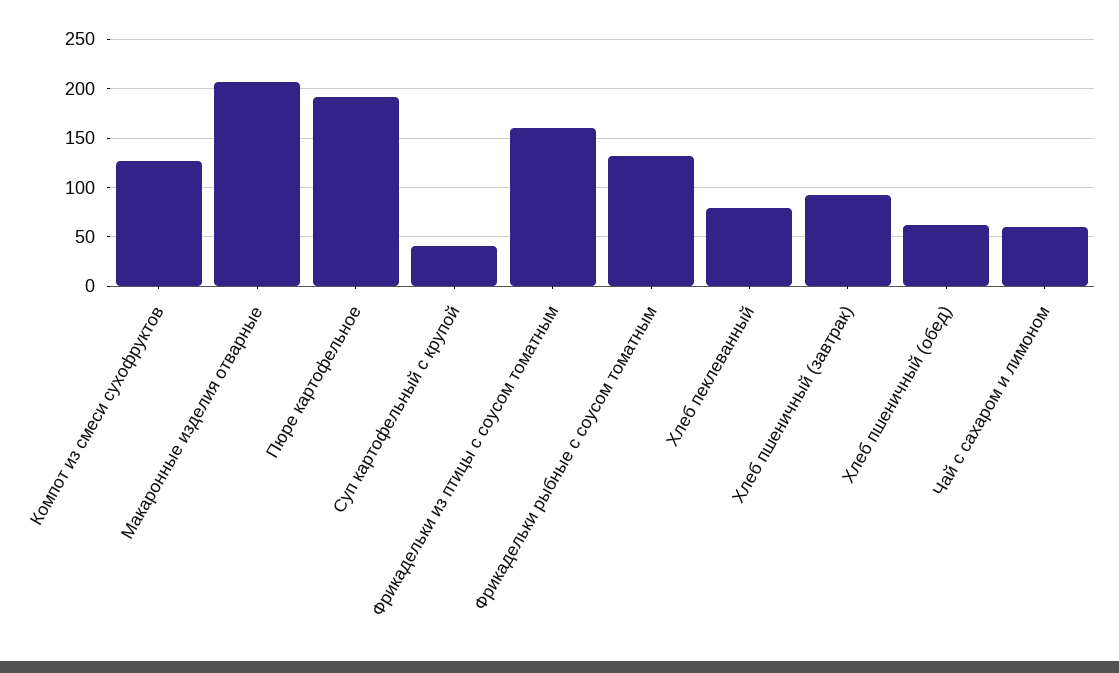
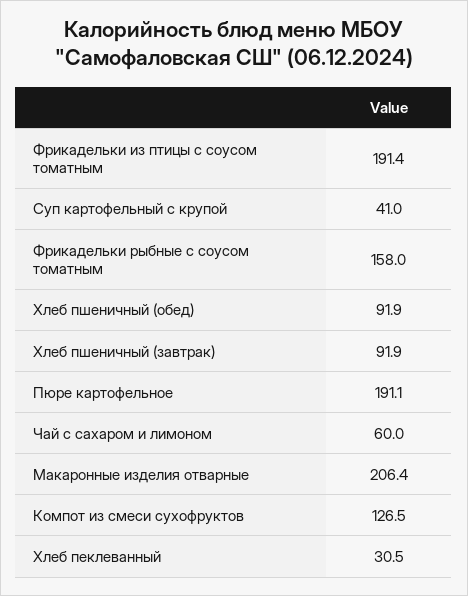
Фрикадельки из птицы с соусом томатным: 160 -> 191.4
Фрикадельки рыбные с соусом томатным: 130 -> 158
Хлеб пеклеванный: 80 -> 30.5
Хлеб пшеничный (обед): 60 -> 91.9

